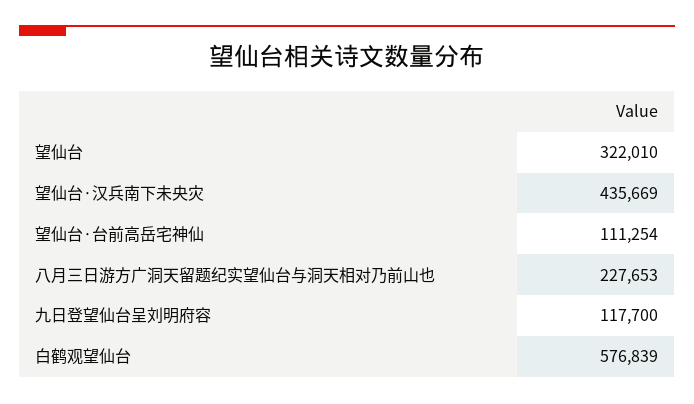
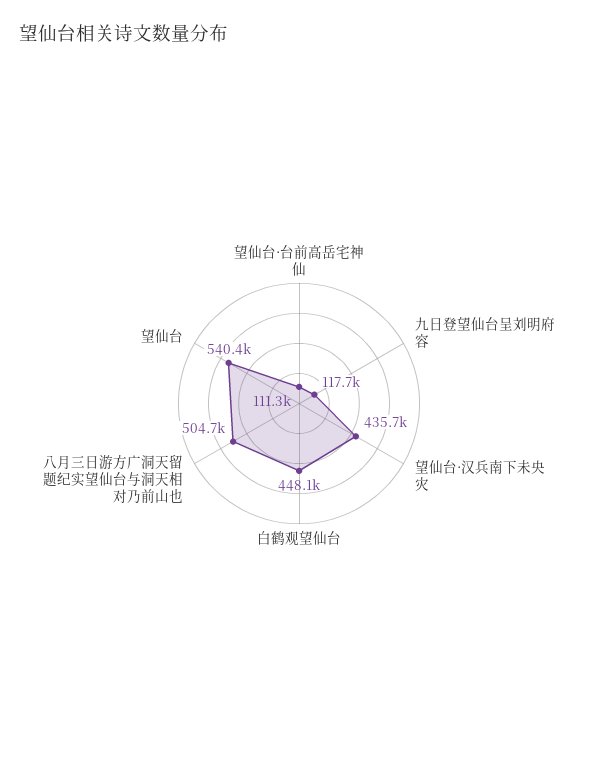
望仙台: 322010 -> 540400
八月三日游方广洞天留题纪实望仙台与洞天相对乃前山也: 227653 -> 504700
白鹤观望仙台: 576839 -> 448100

